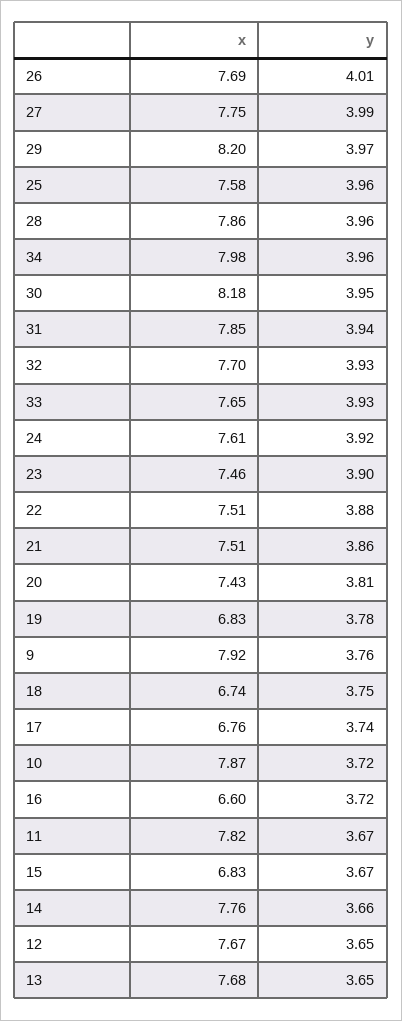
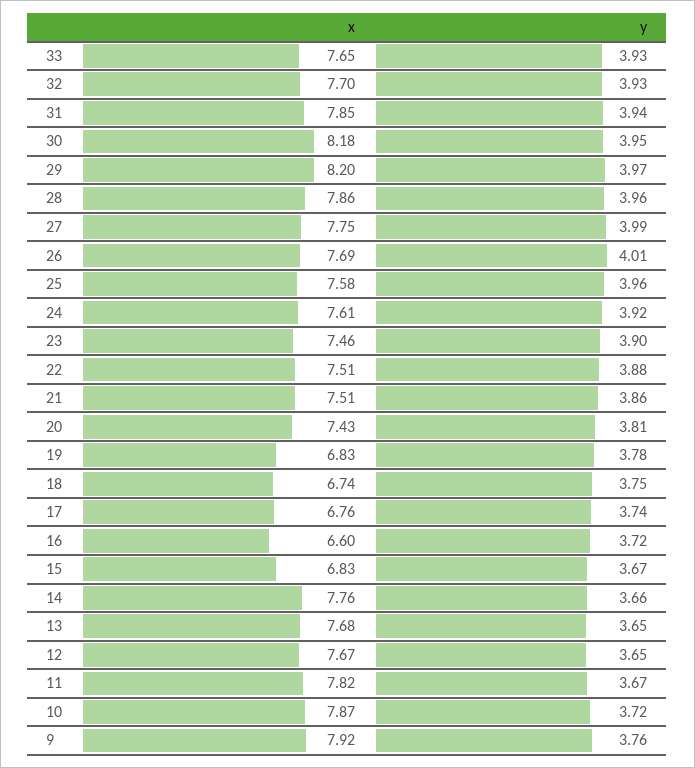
x, 34: 7.98 -> none
y, 34: 3.96 -> none

